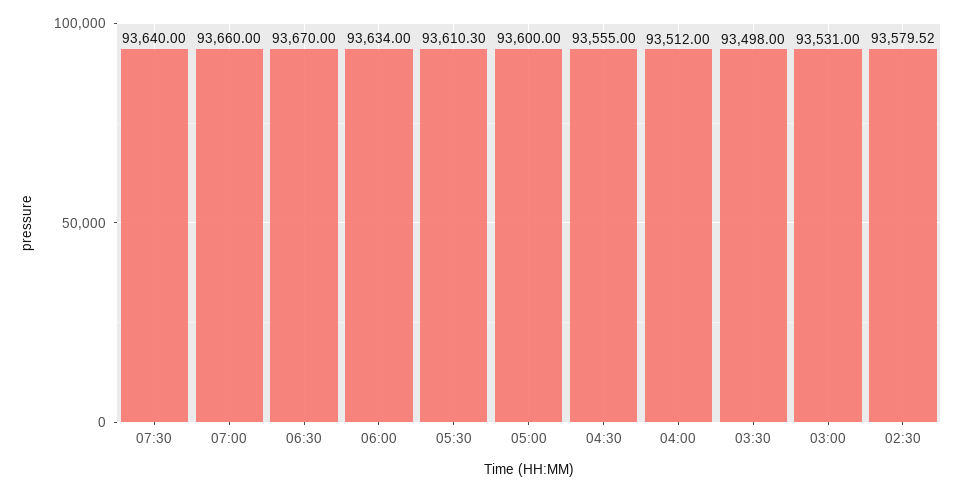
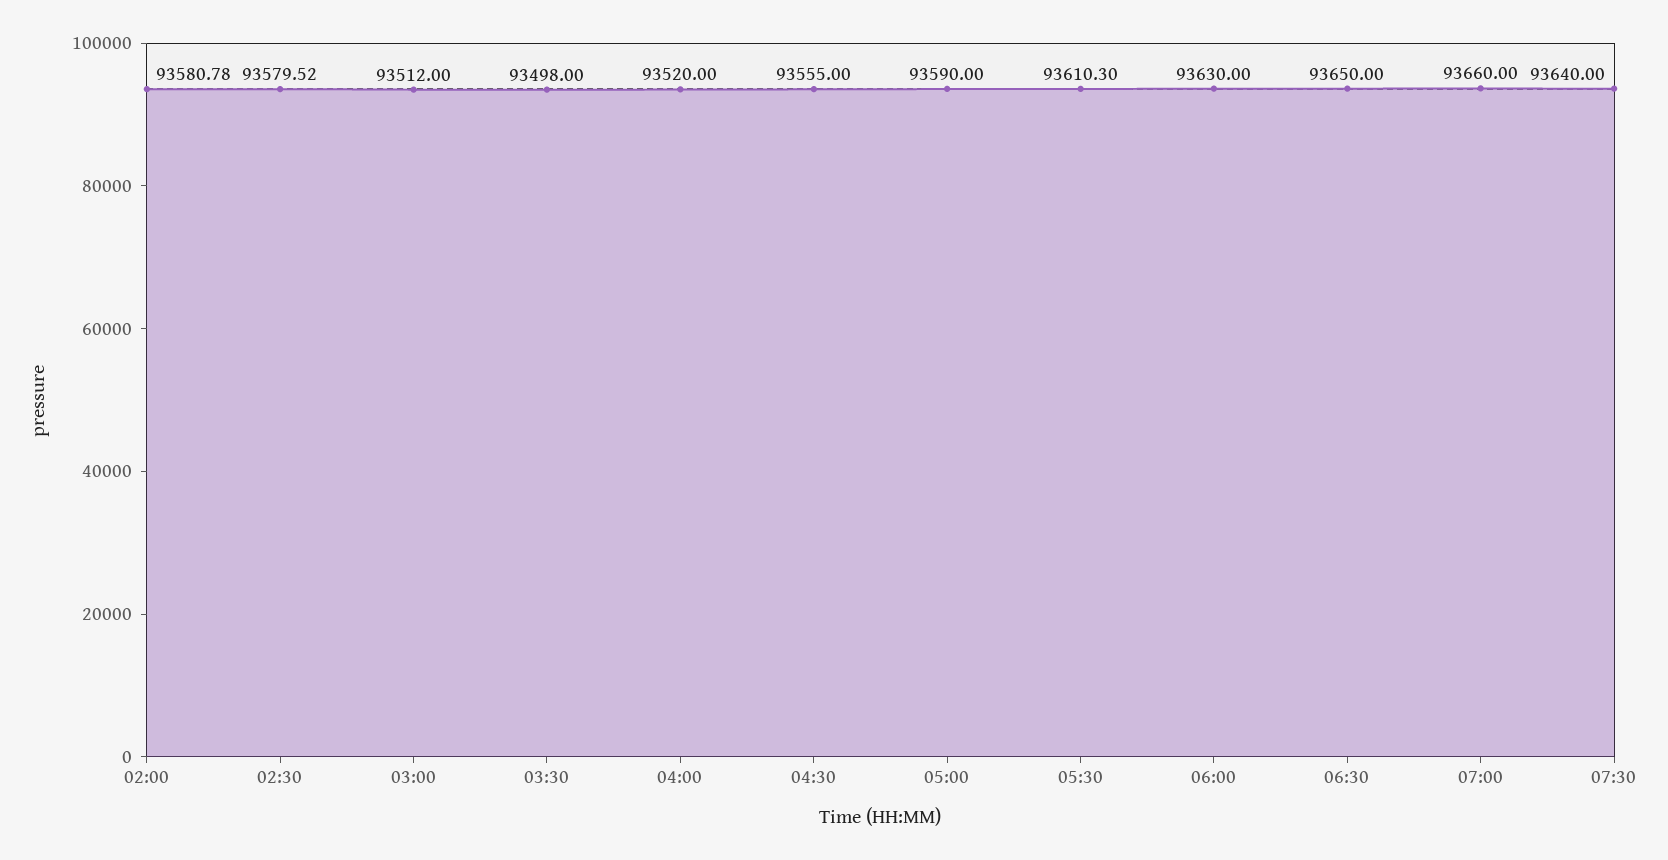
06:30: 93670 -> 93650
06:00: 93634 -> 93630
05:00: 93600 -> 93590
04:00: 93512 -> 93520
03:00: 93531 -> 93512
02:00: none -> 93580.78

